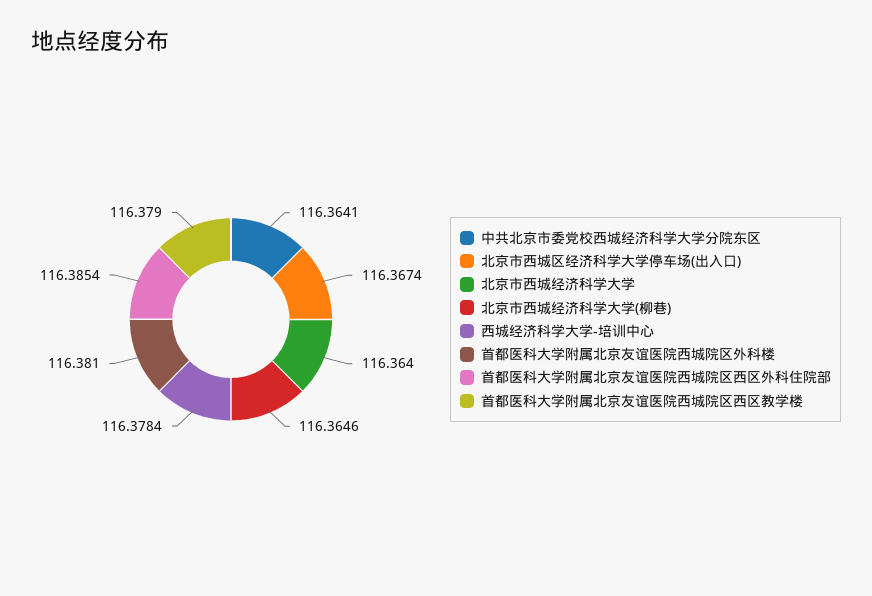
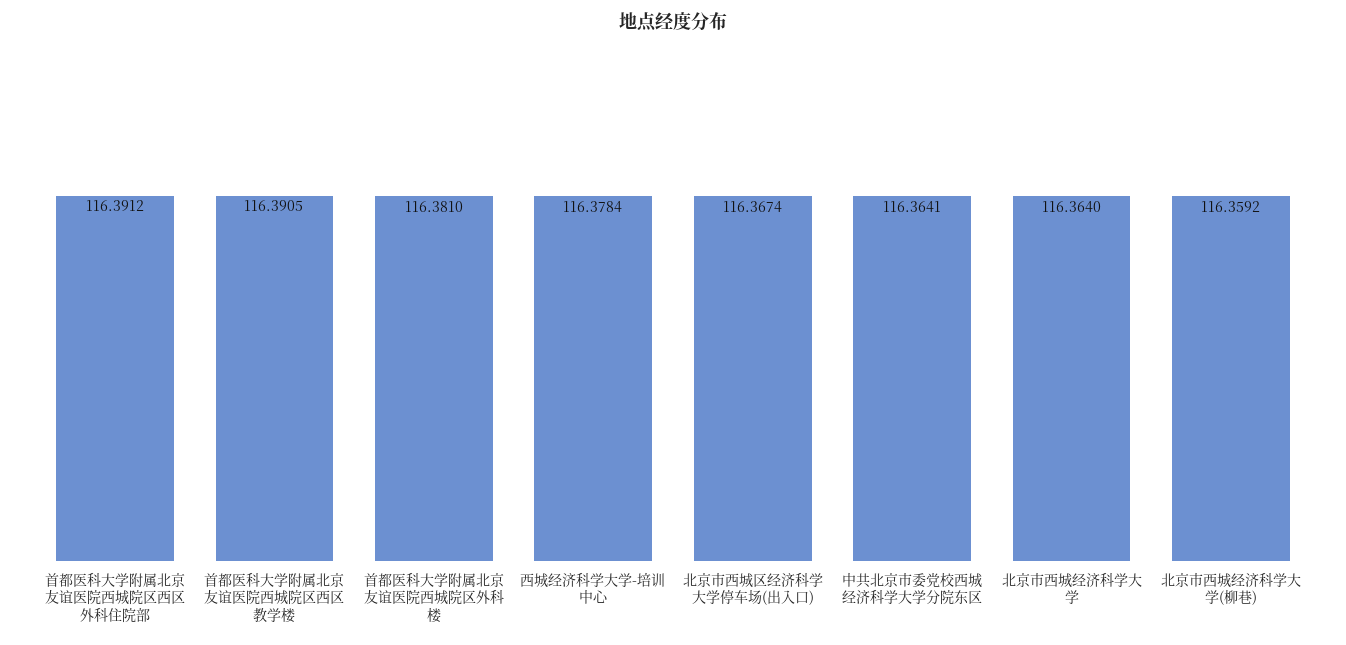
北京市西城经济科学大学(柳巷): 116.3646 -> 116.3592
首都医科大学附属北京友谊医院西城院区西区外科住院部: 116.3854 -> 116.3912
首都医科大学附属北京友谊医院西城院区西区教学楼: 116.379 -> 116.3905

